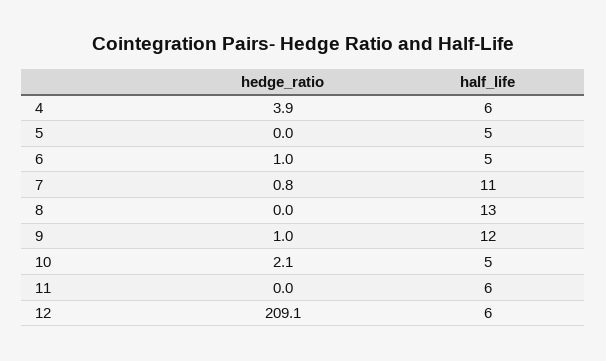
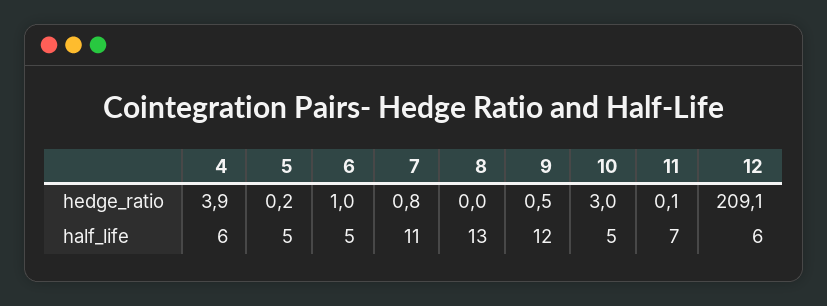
hedge_ratio, 5: 0 -> 0.2
hedge_ratio, 9: 1 -> 0.5
hedge_ratio, 10: 2.1 -> 3
hedge_ratio, 11: 0 -> 0.1
half_life, 11: 6 -> 7

